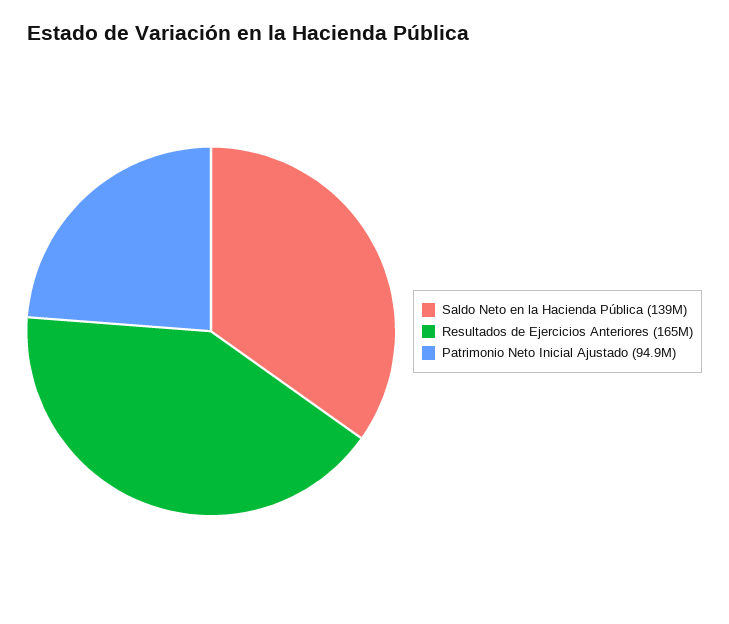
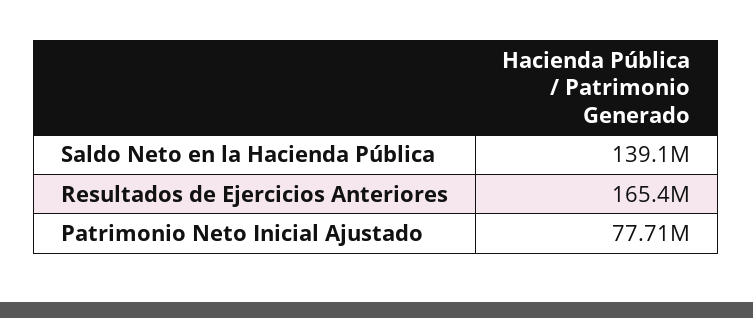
Patrimonio Neto Inicial Ajustado: 94900000 -> 77710000

